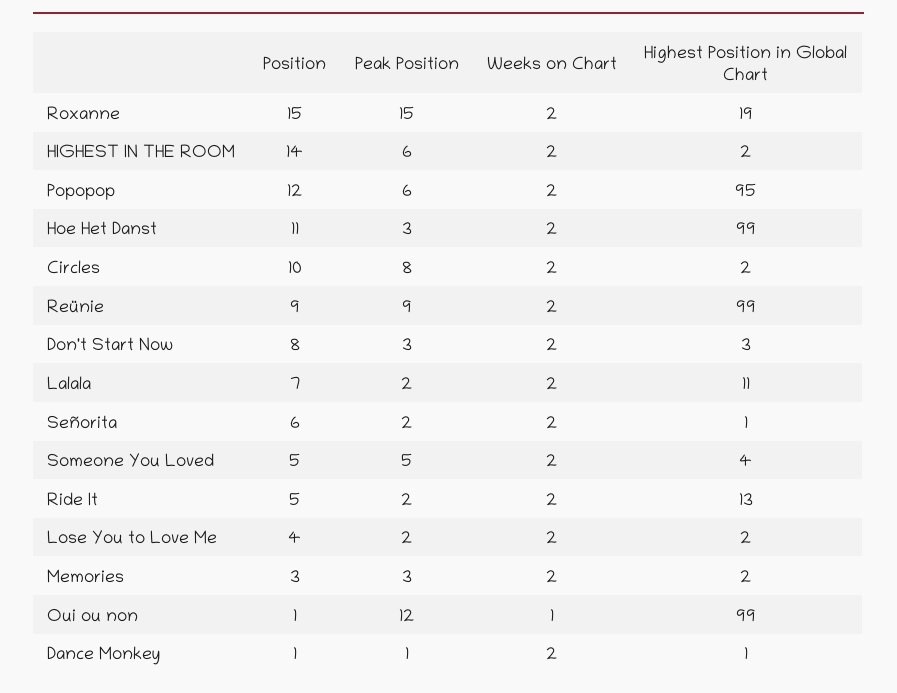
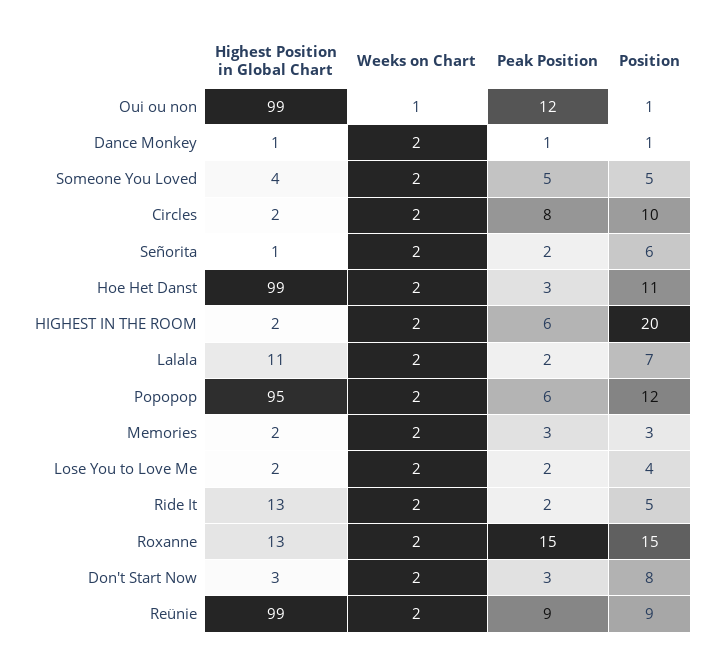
Highest Position in Global Chart, Roxanne: 19 -> 13
Position, HIGHEST IN THE ROOM: 14 -> 20

